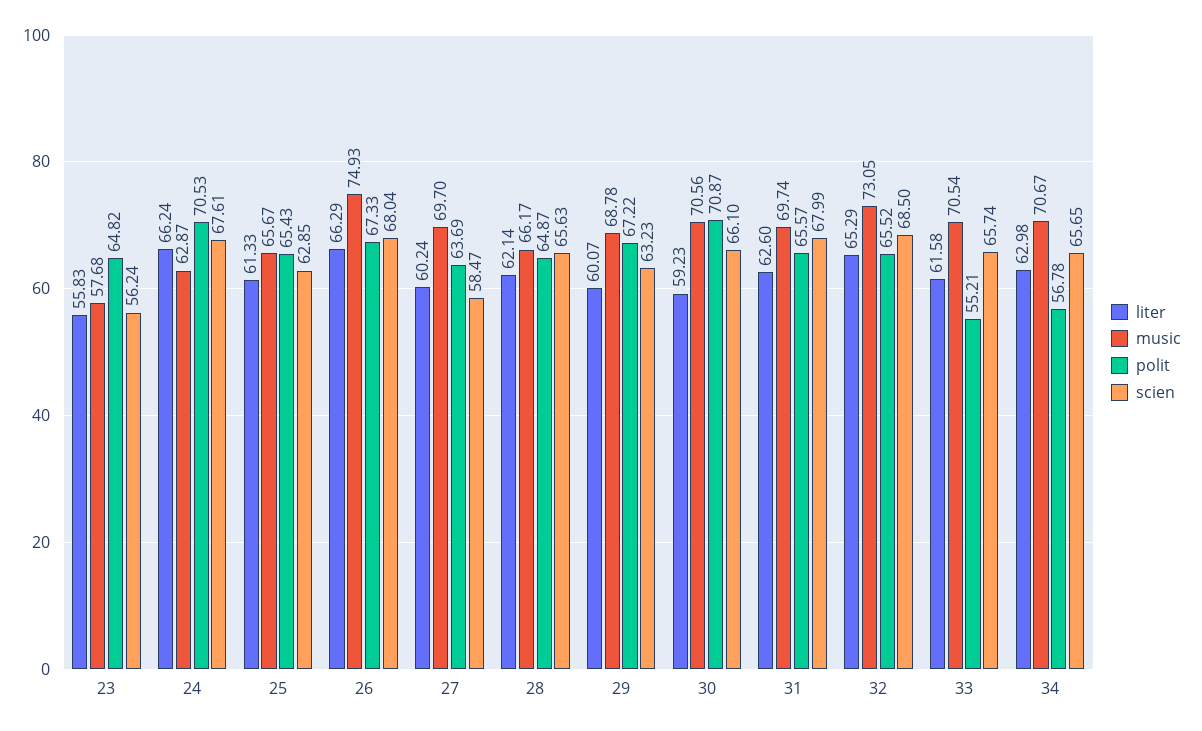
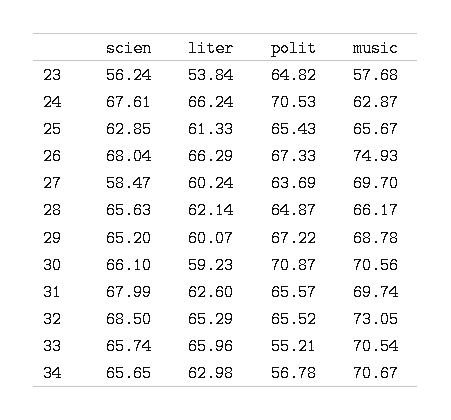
liter, 23: 55.83 -> 53.84
scien, 29: 63.23 -> 65.2
liter, 33: 61.58 -> 65.96

